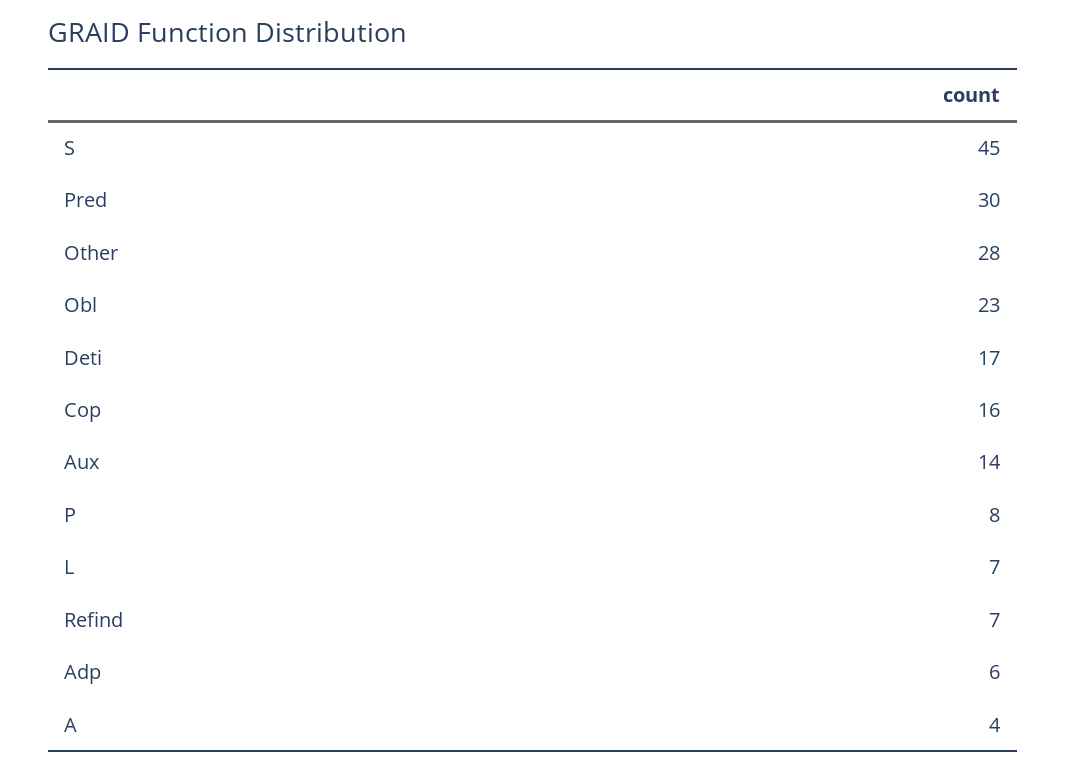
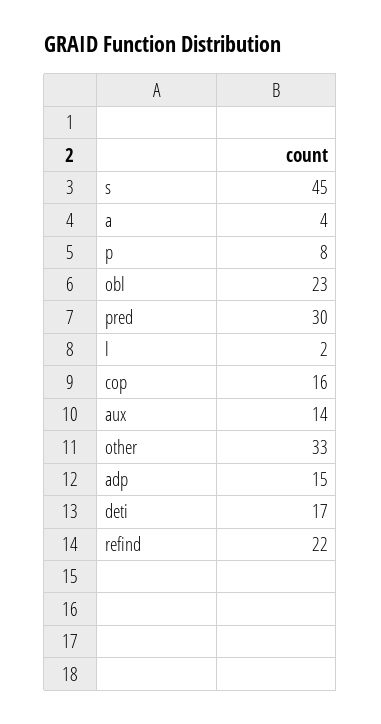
Other: 28 -> 33
L: 7 -> 2
Refind: 7 -> 22
Adp: 6 -> 15

